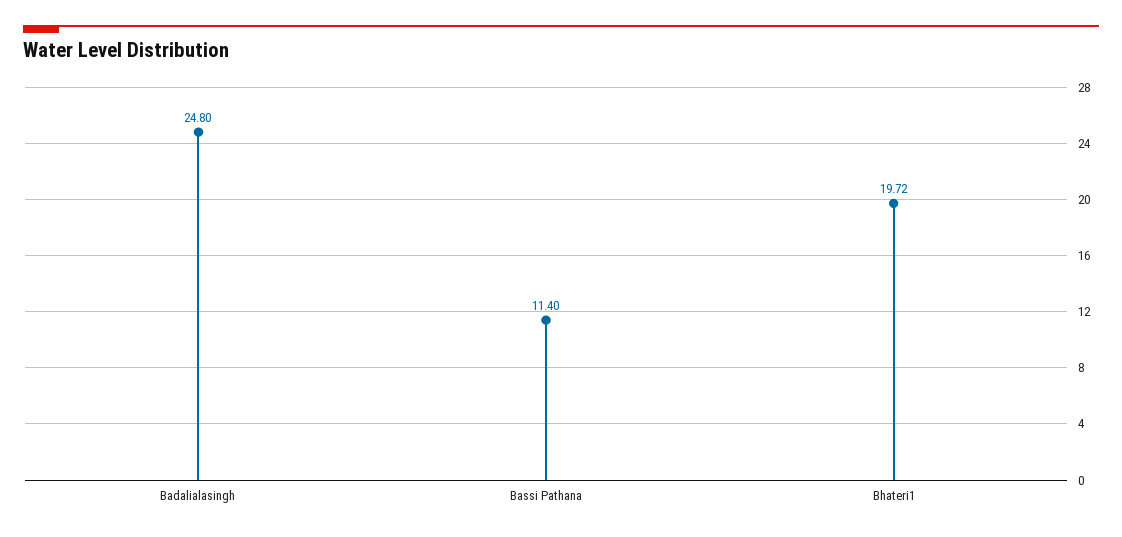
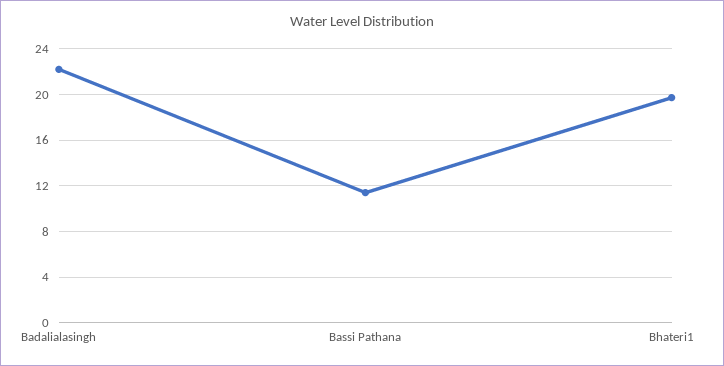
Badalialasingh: 24.8 -> 22

